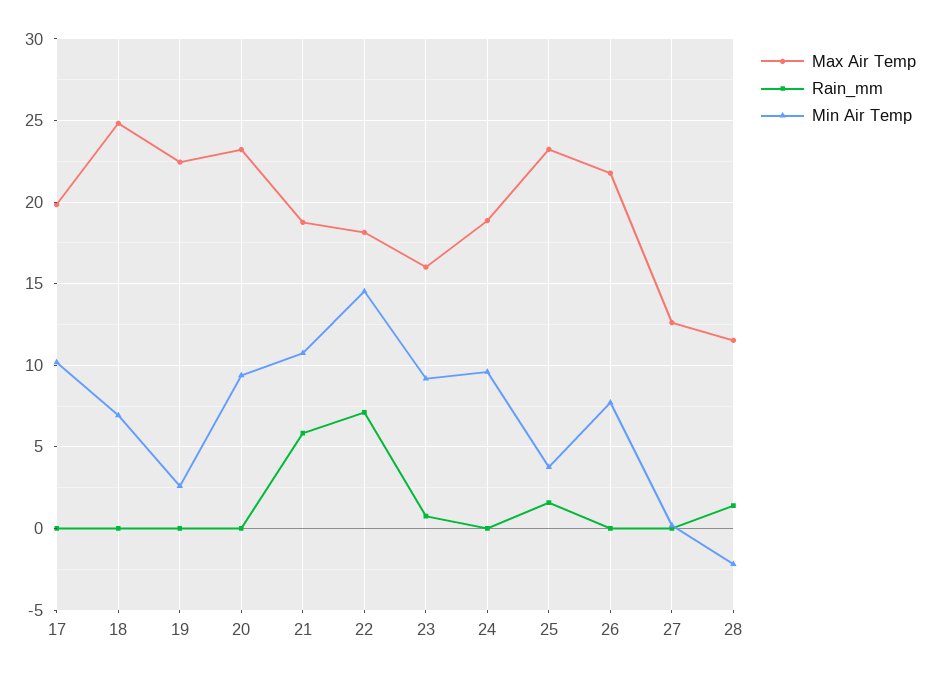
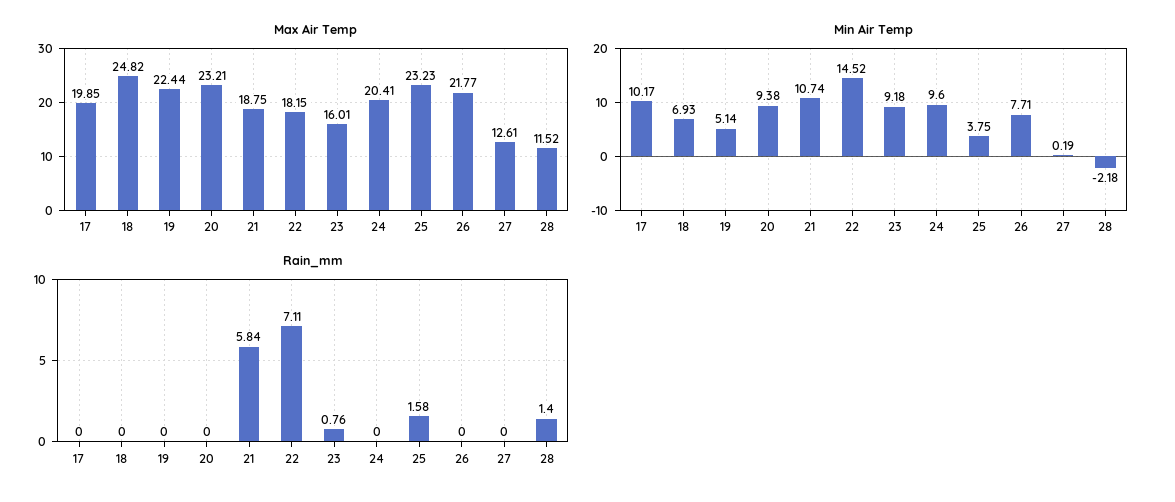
Min Air Temp, 19: 2.5 -> 5.14
Max Air Temp, 24: 19 -> 20.41

